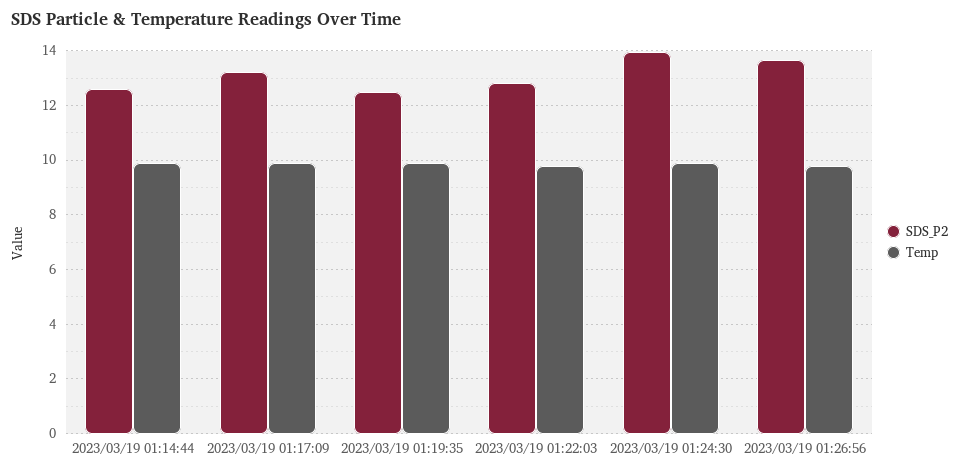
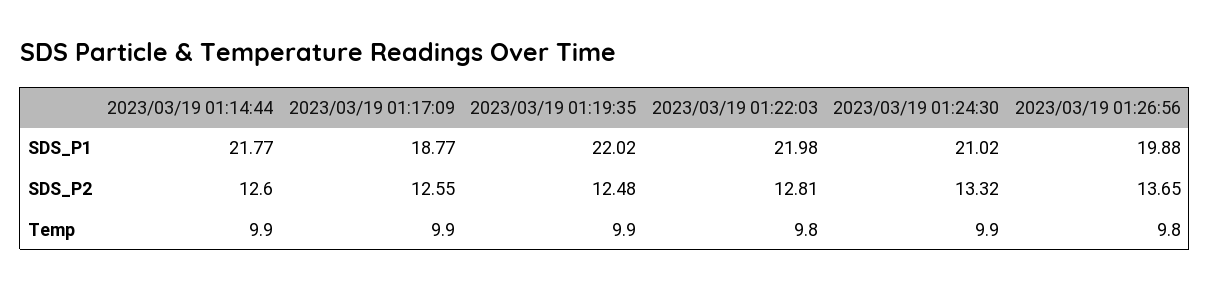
SDS_P2, 2023/03/19 01:17:09: 13.25 -> 12.55
SDS_P2, 2023/03/19 01:24:30: 14 -> 13.32
SDS_P1, 2023/03/19 01:14:44: none -> 21.77
SDS_P1, 2023/03/19 01:17:09: none -> 18.77
SDS_P1, 2023/03/19 01:19:35: none -> 22.02
SDS_P1, 2023/03/19 01:22:03: none -> 21.98
SDS_P1, 2023/03/19 01:24:30: none -> 21.02
SDS_P1, 2023/03/19 01:26:56: none -> 19.88

